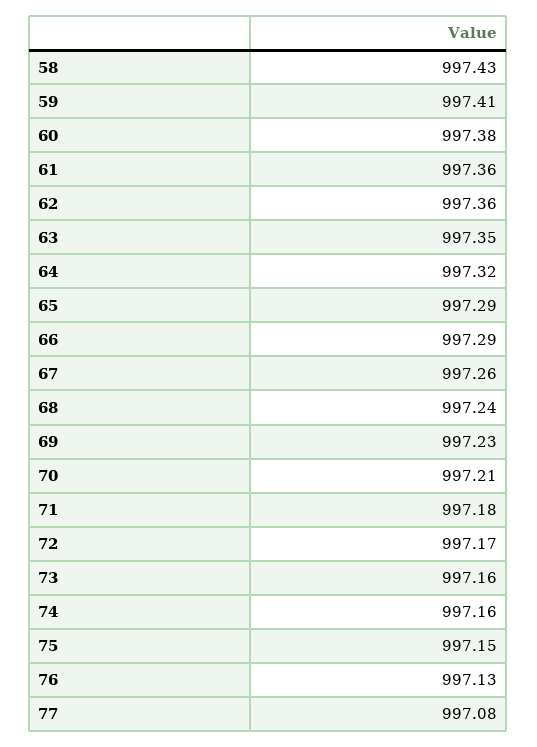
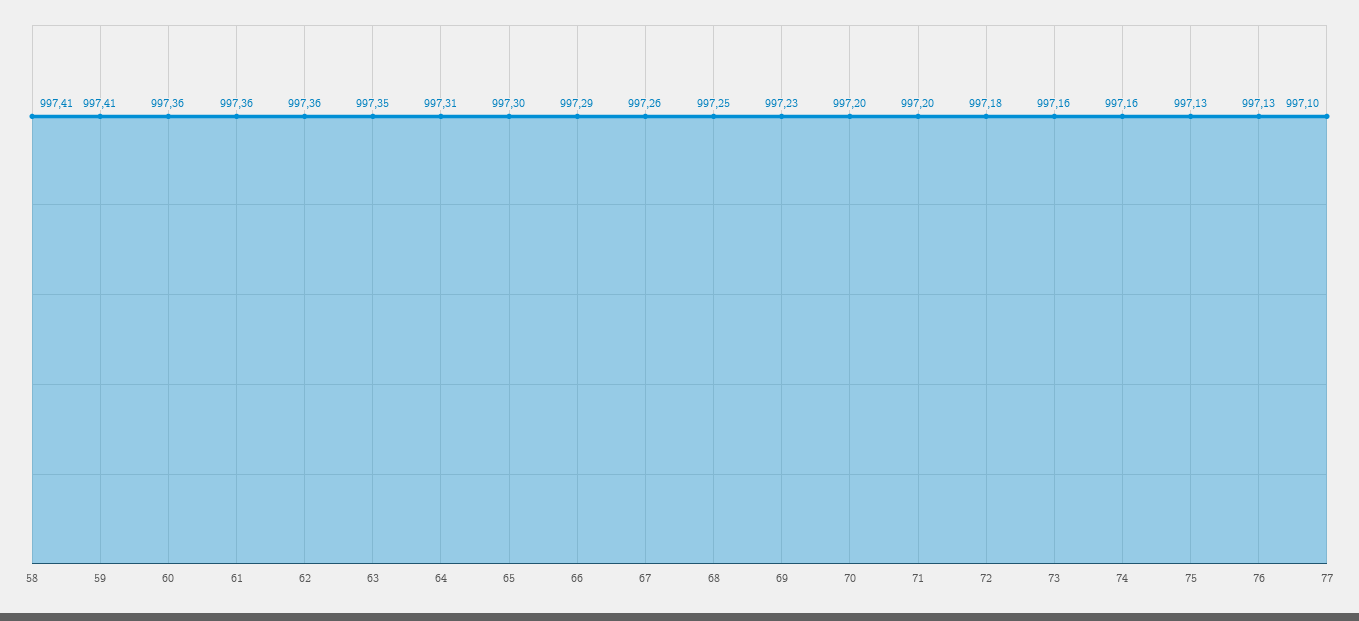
58: 997.43 -> 997.41
60: 997.38 -> 997.36
64: 997.32 -> 997.31
65: 997.29 -> 997.3
68: 997.24 -> 997.25
70: 997.21 -> 997.2
71: 997.18 -> 997.2
72: 997.17 -> 997.18
75: 997.15 -> 997.13
77: 997.08 -> 997.1

